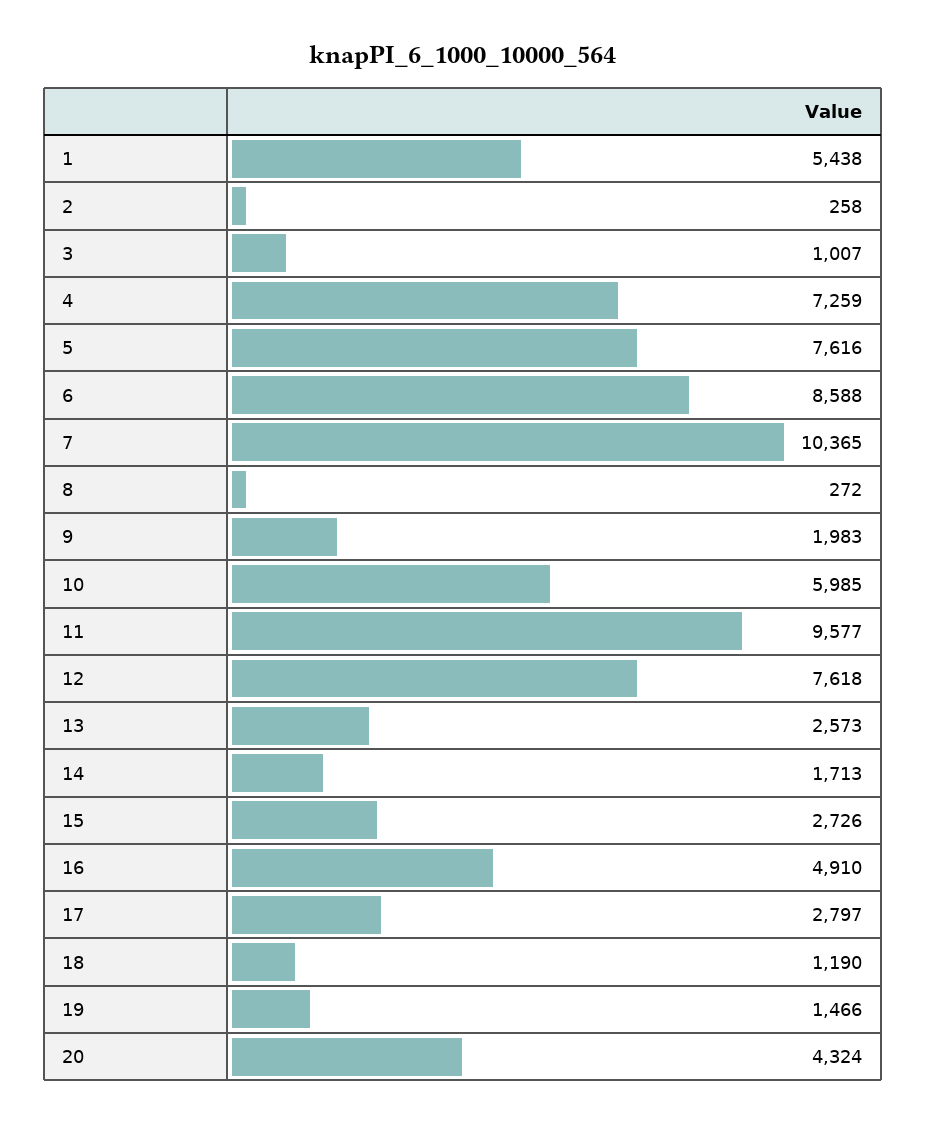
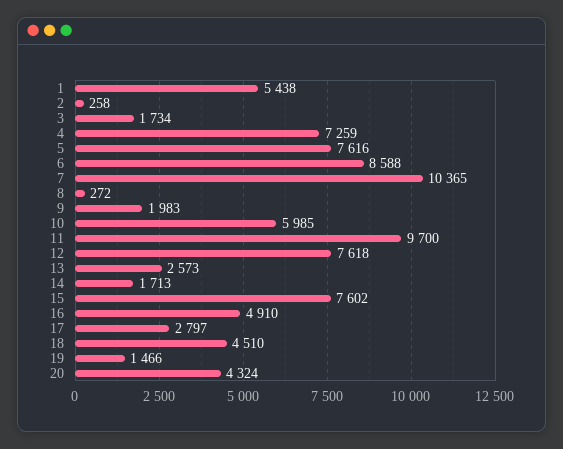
3: 1007 -> 1734
11: 9577 -> 9700
15: 2726 -> 7602
18: 1190 -> 4510

